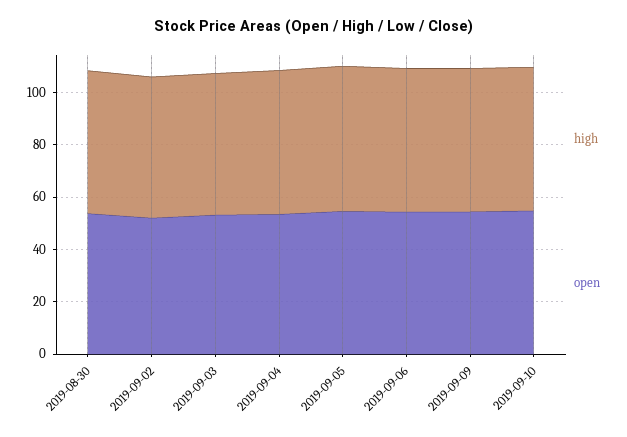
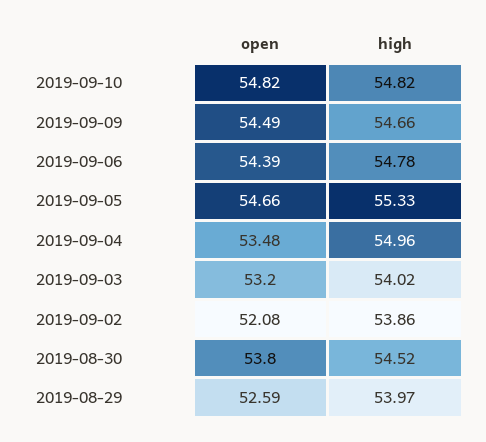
open, 2019-08-29: none -> 52.59
high, 2019-08-29: none -> 53.97

